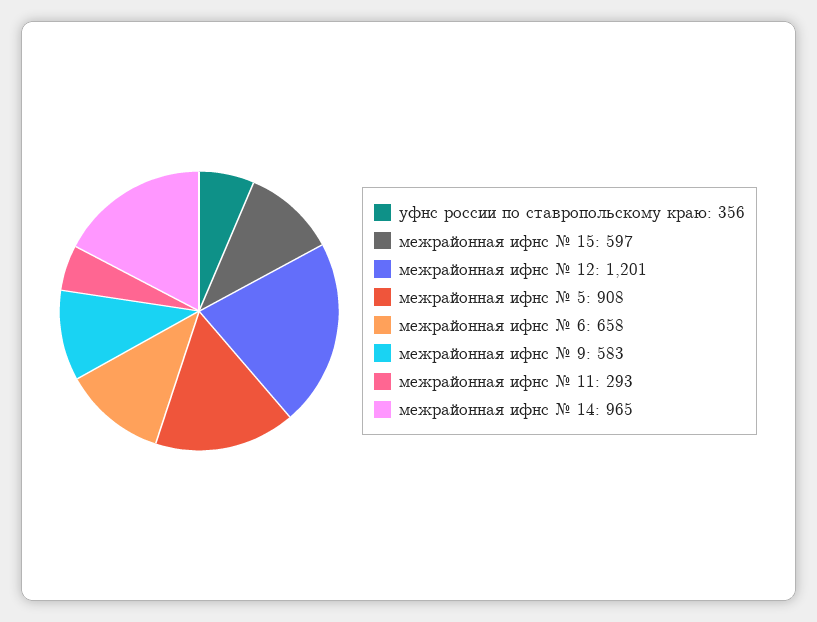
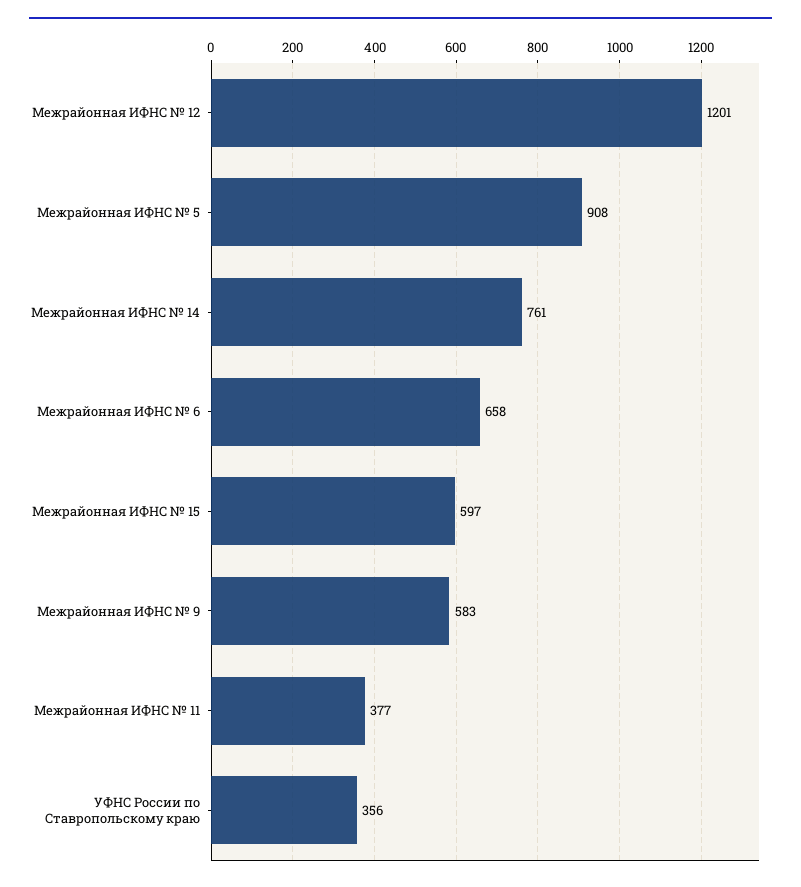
межрайонная ифнс № 11: 293 -> 377
межрайонная ифнс № 14: 965 -> 761

